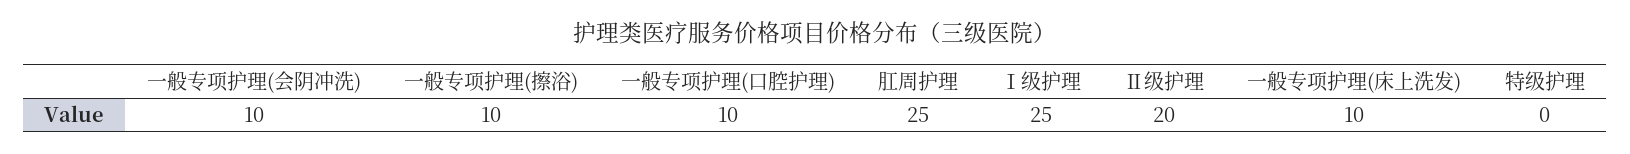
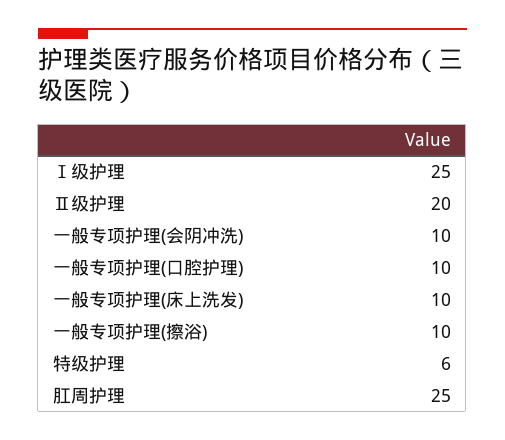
特级护理: 0 -> 6

